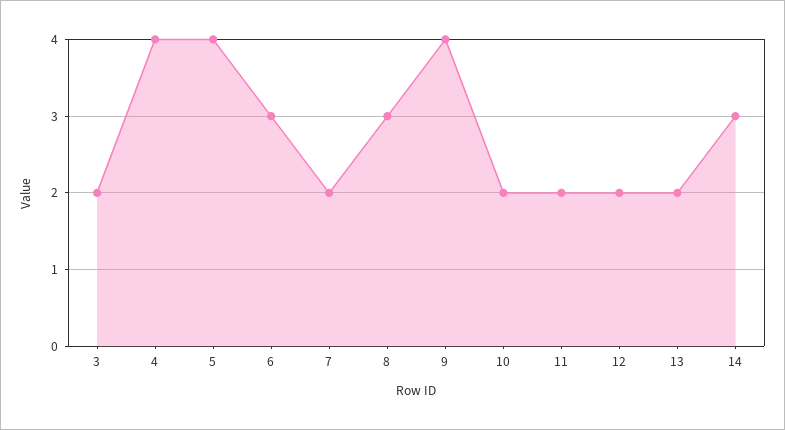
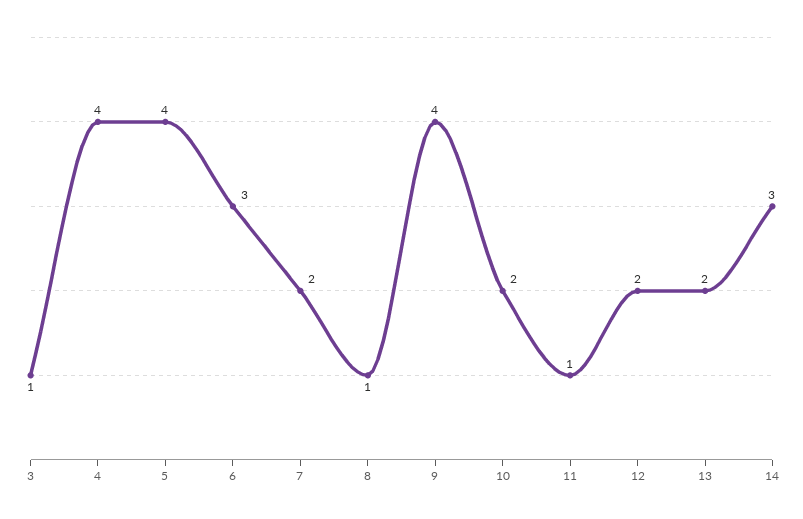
3: 2 -> 1
8: 3 -> 1
11: 2 -> 1

